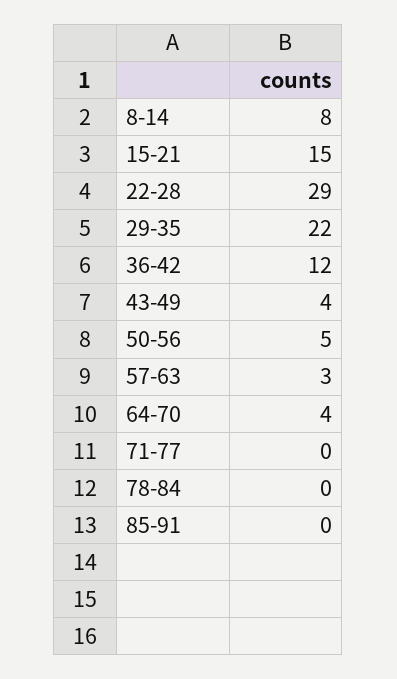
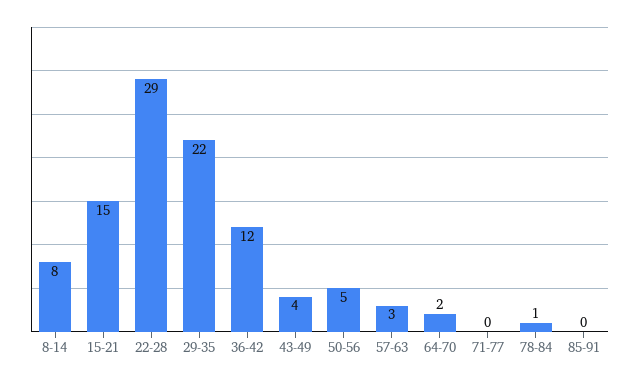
64-70: 4 -> 2
78-84: 0 -> 1

